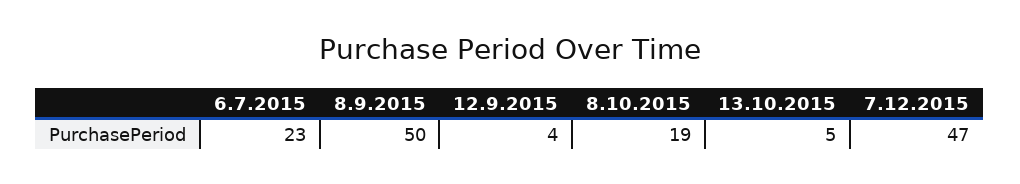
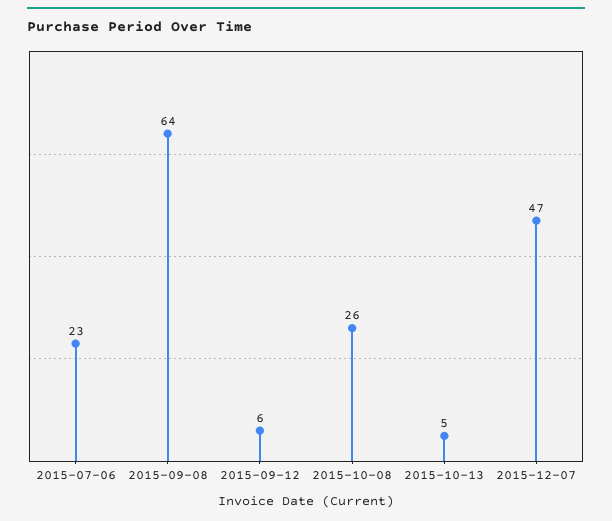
8.9.2015: 50 -> 64
12.9.2015: 4 -> 6
8.10.2015: 19 -> 26

